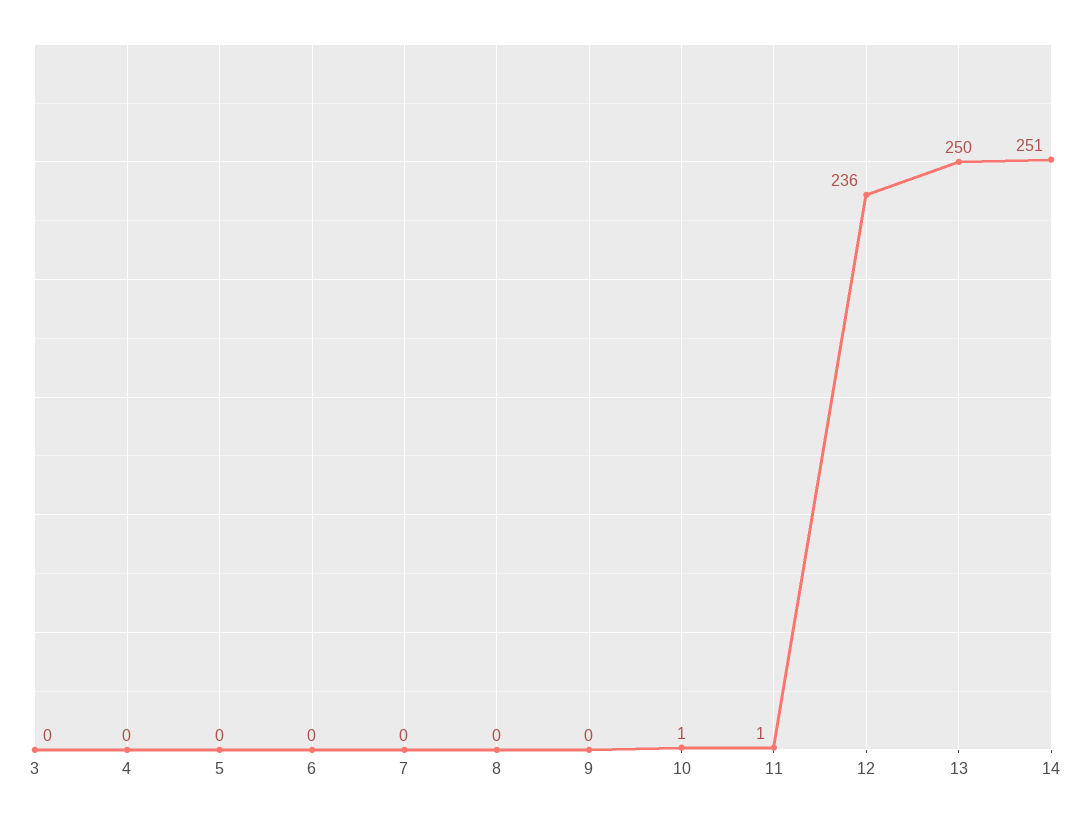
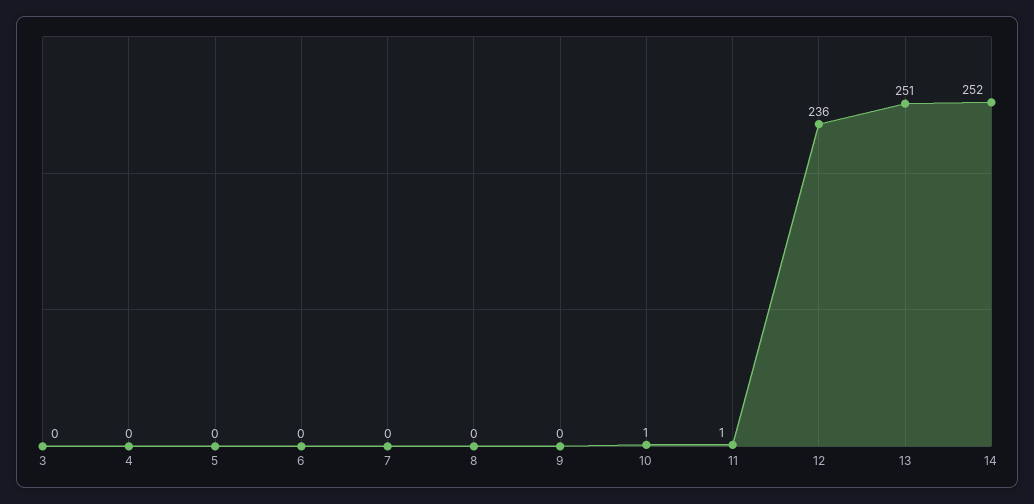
13: 250 -> 251
14: 251 -> 252

